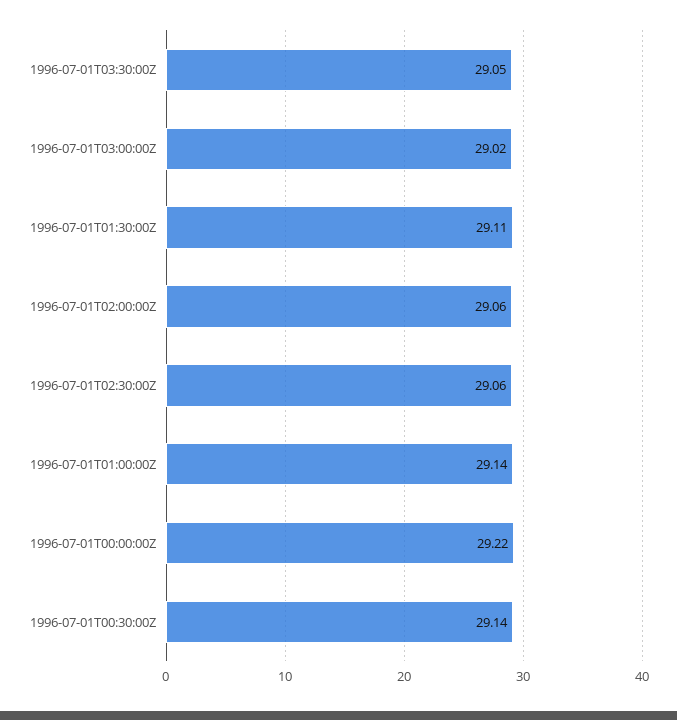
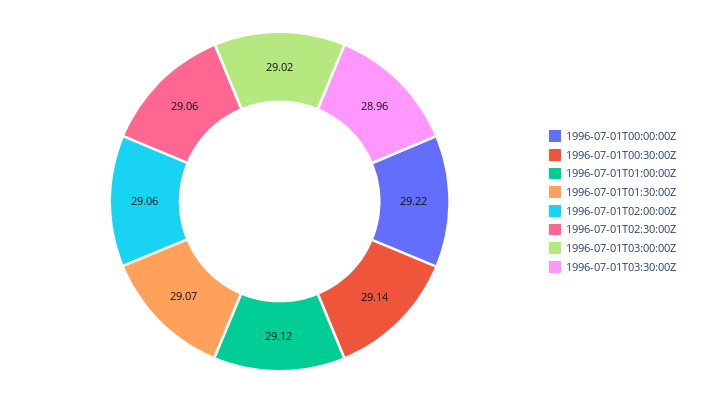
1996-07-01T03:30:00Z: 29.05 -> 28.96
1996-07-01T01:30:00Z: 29.11 -> 29.07
1996-07-01T01:00:00Z: 29.14 -> 29.12

